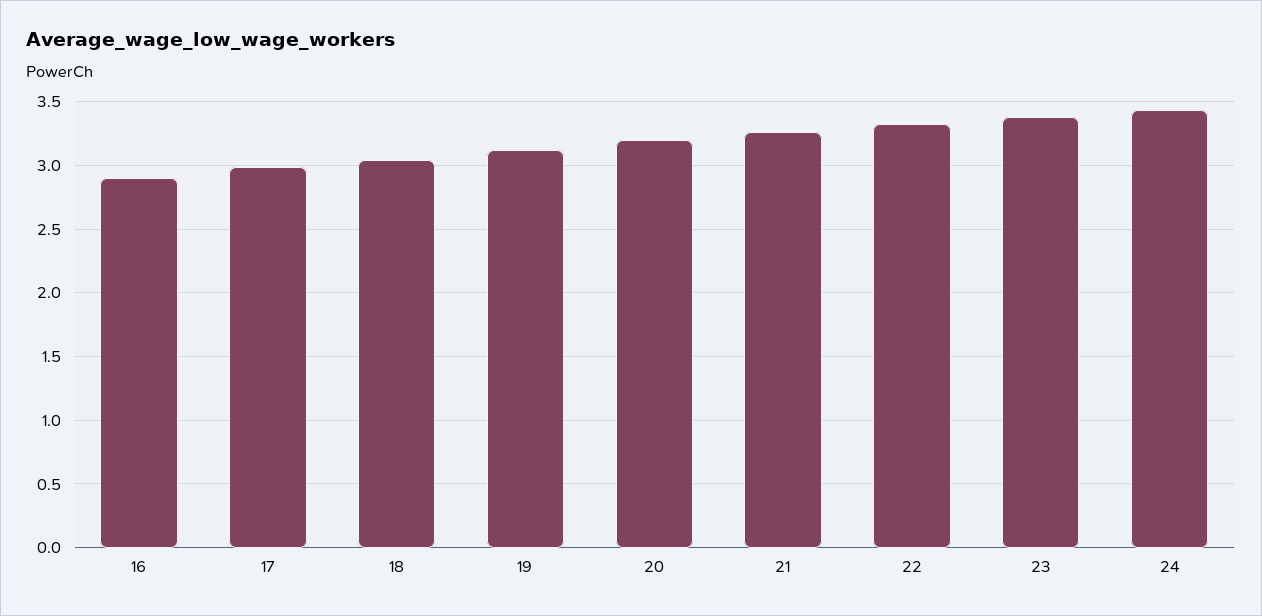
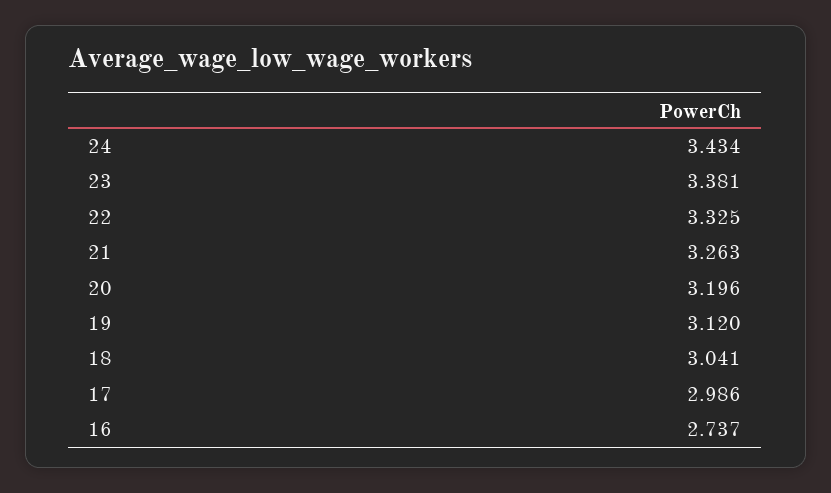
16: 2.9 -> 2.737

